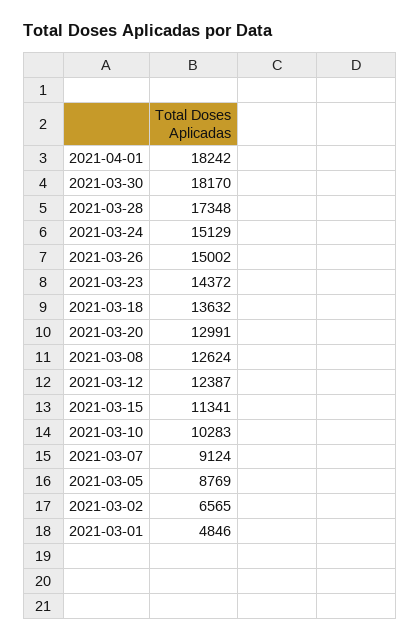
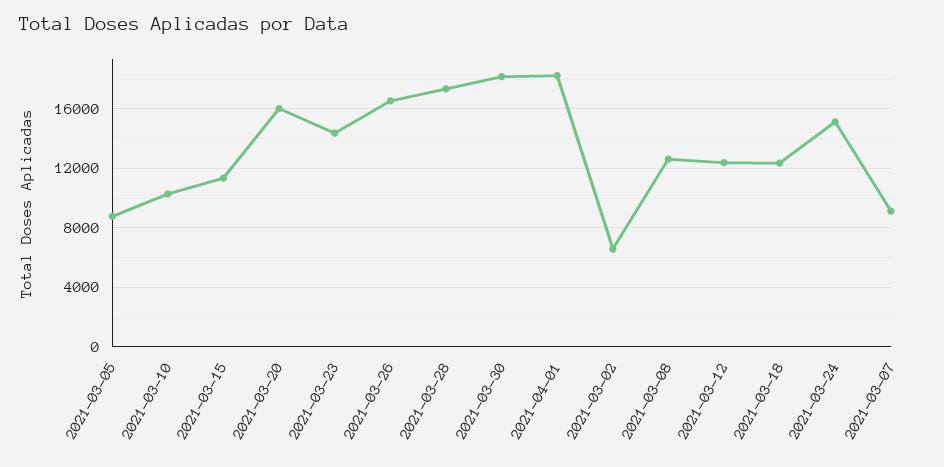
2021-03-26: 15002 -> 16500
2021-03-18: 13632 -> 12500
2021-03-20: 12991 -> 16000
2021-03-01: 4846 -> none

